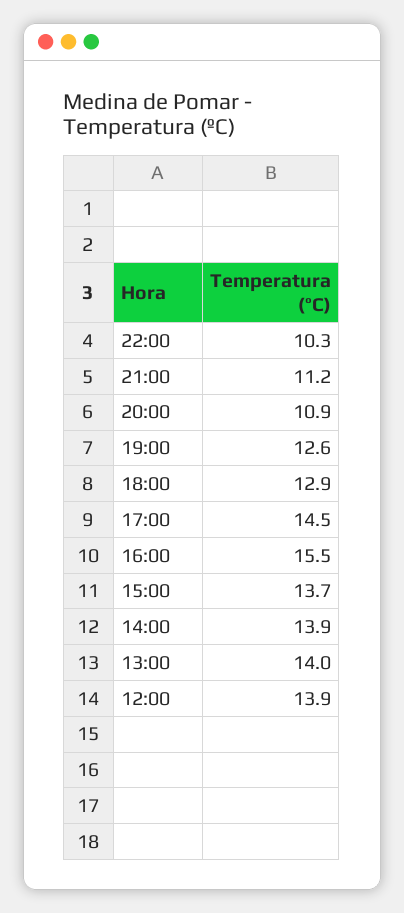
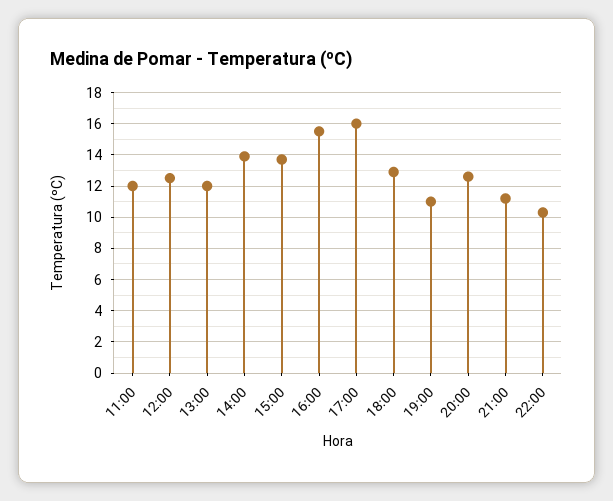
20:00: 10.9 -> 12.5
19:00: 12.6 -> 11
17:00: 14.5 -> 16
13:00: 14 -> 12
12:00: 13.9 -> 12.5
11:00: none -> 12

